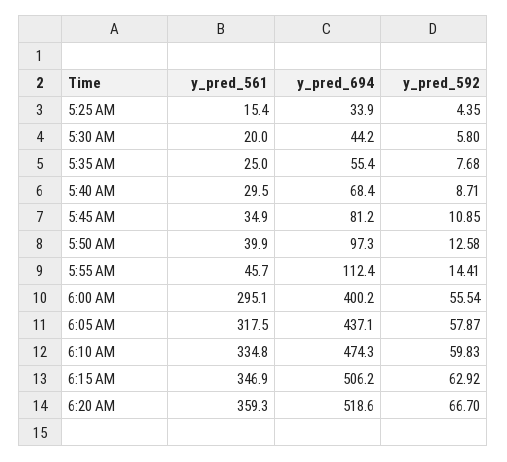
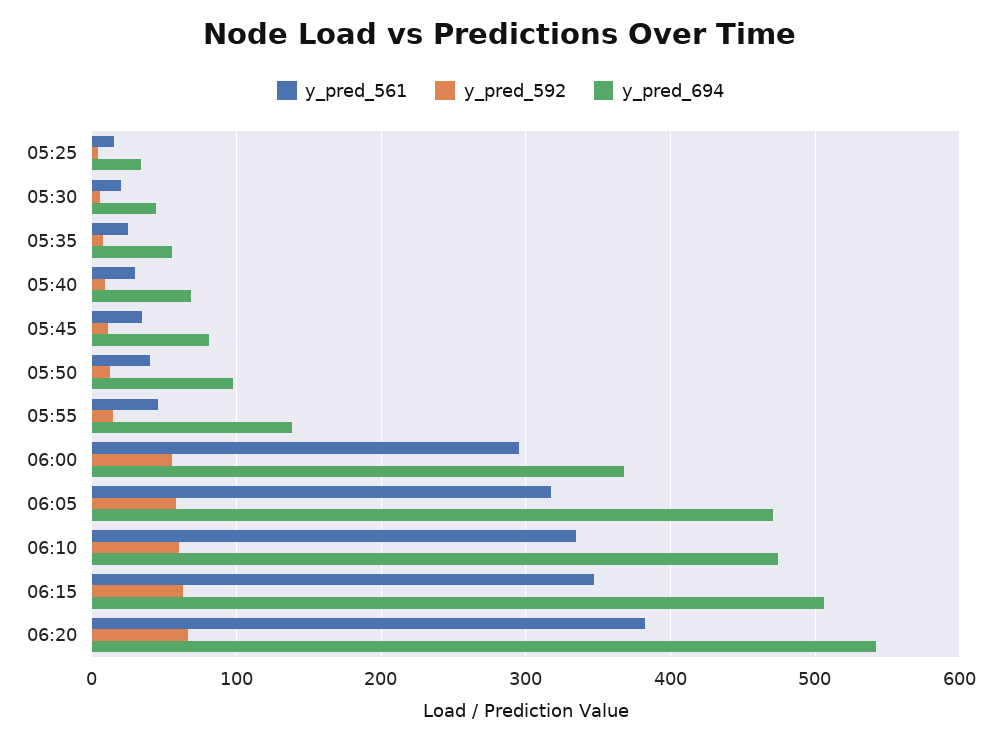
y_pred_694, 5:55 AM: 112.4 -> 140
y_pred_694, 6:00 AM: 400.2 -> 370
y_pred_694, 6:05 AM: 437.1 -> 470
y_pred_561, 6:20 AM: 359.3 -> 380
y_pred_694, 6:20 AM: 518.6 -> 540

